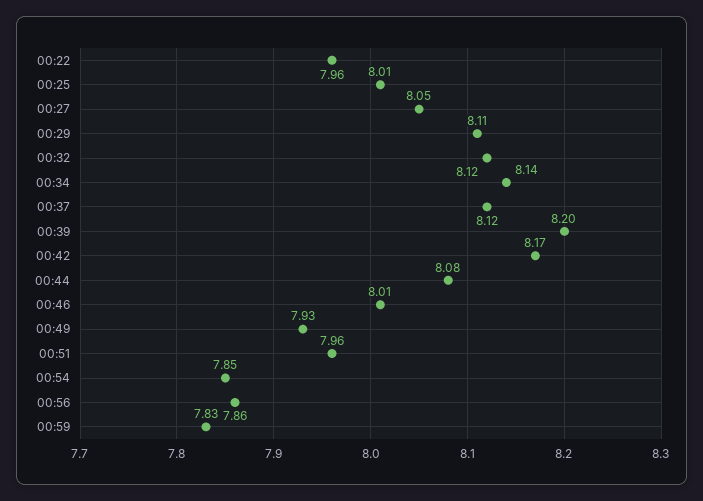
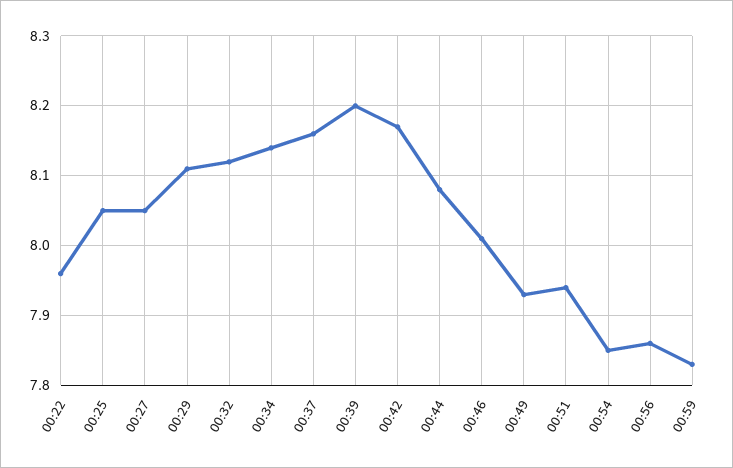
00:25: 8.01 -> 8.05
00:37: 8.12 -> 8.16
00:51: 7.96 -> 7.94

